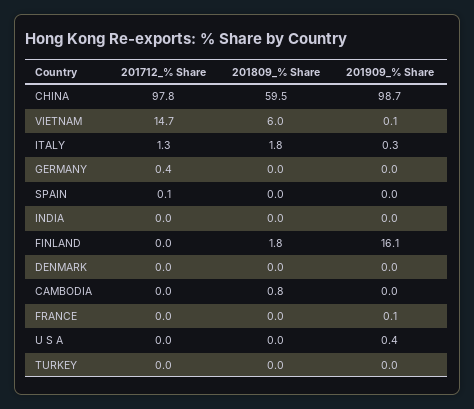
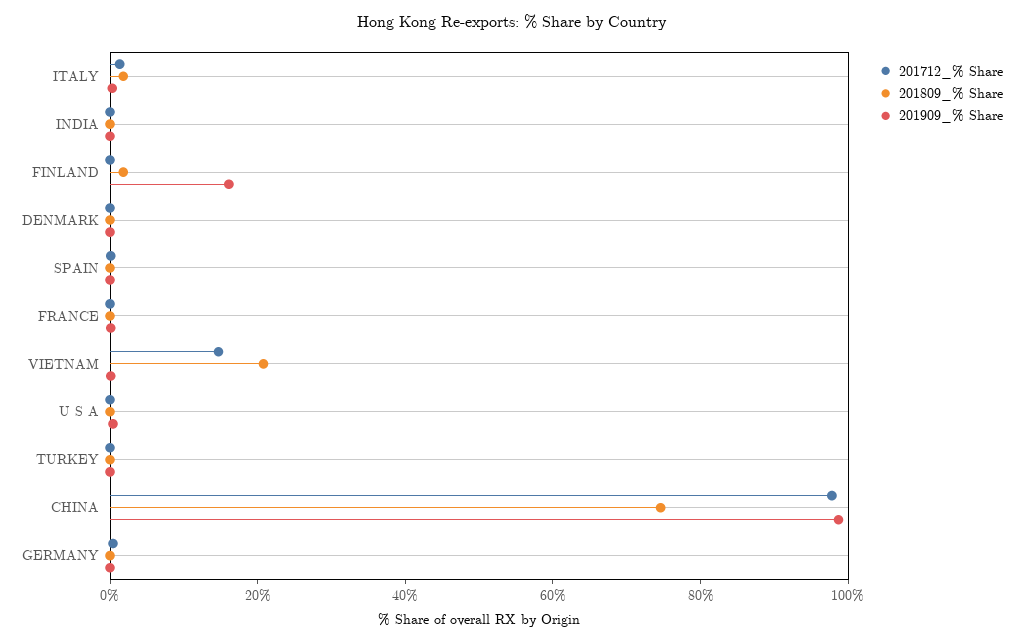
201809_% Share, CHINA: 59.5 -> 75
201809_% Share, VIETNAM: 6 -> 20
201712_% Share, CAMBODIA: 0 -> none
201809_% Share, CAMBODIA: 0.8 -> none
201909_% Share, CAMBODIA: 0 -> none

